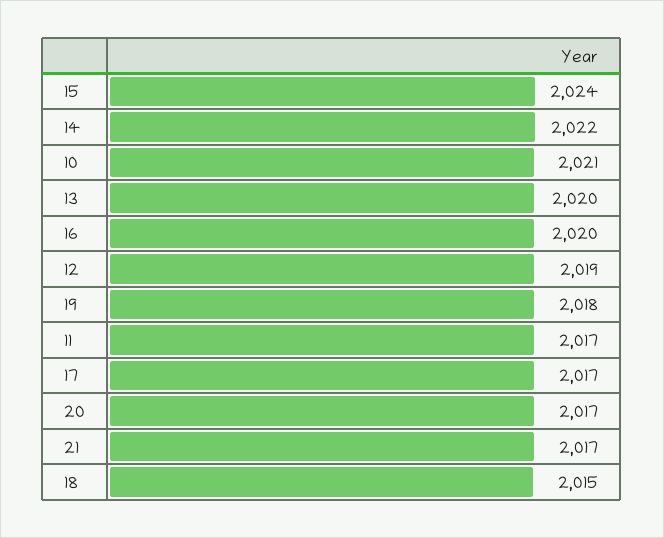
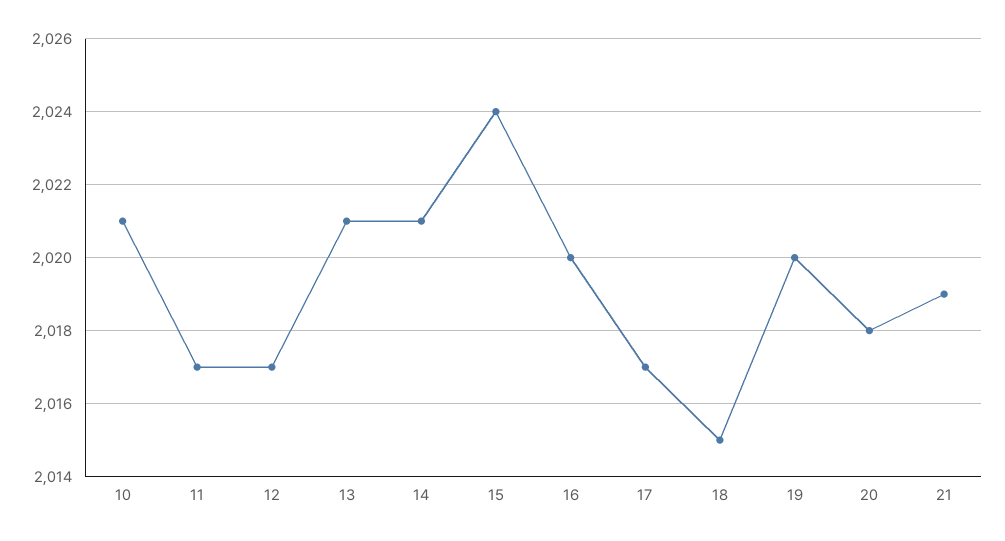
14: 2022 -> 2021
13: 2020 -> 2021
12: 2019 -> 2017
19: 2018 -> 2020
20: 2017 -> 2018
21: 2017 -> 2019

